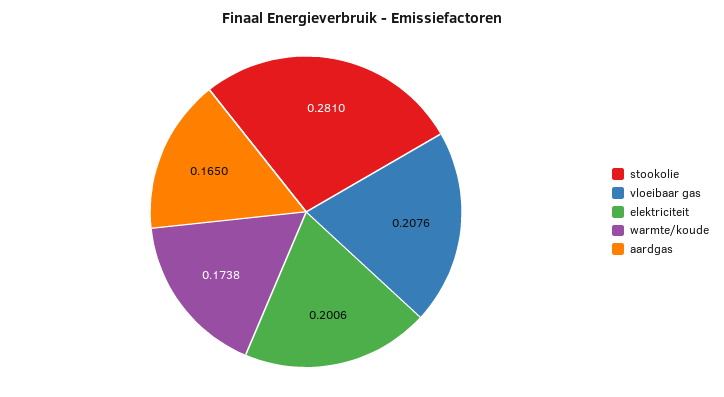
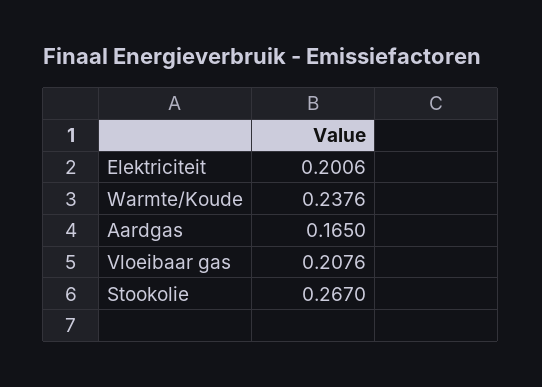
stookolie: 0.281 -> 0.267
warmte/koude: 0.1738 -> 0.2376

